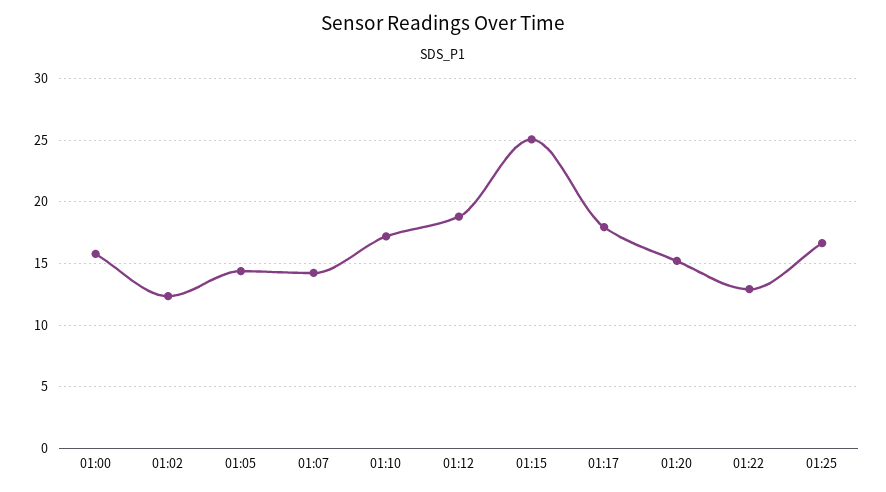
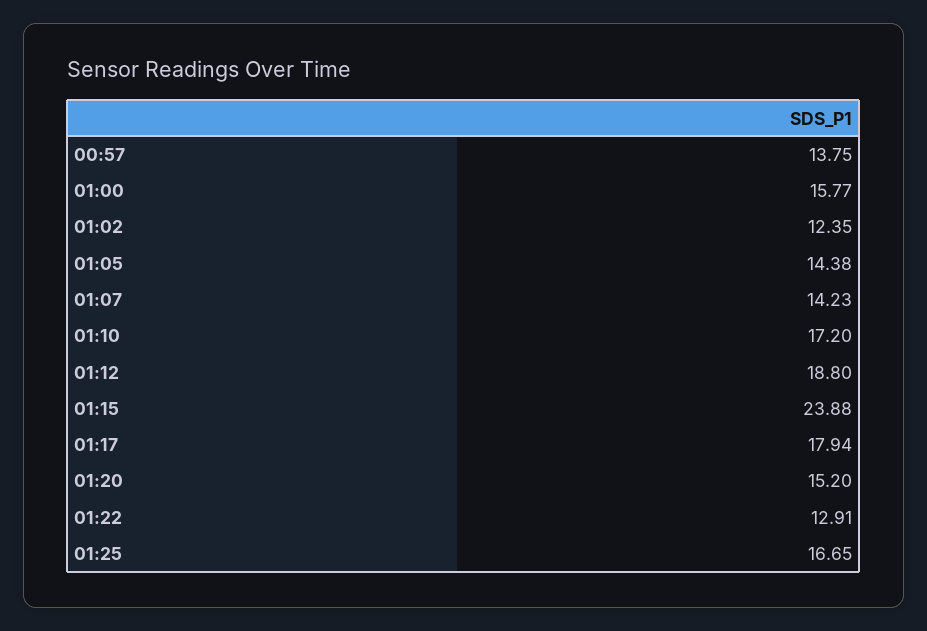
01:15: 25 -> 23.88
00:57: none -> 13.75

